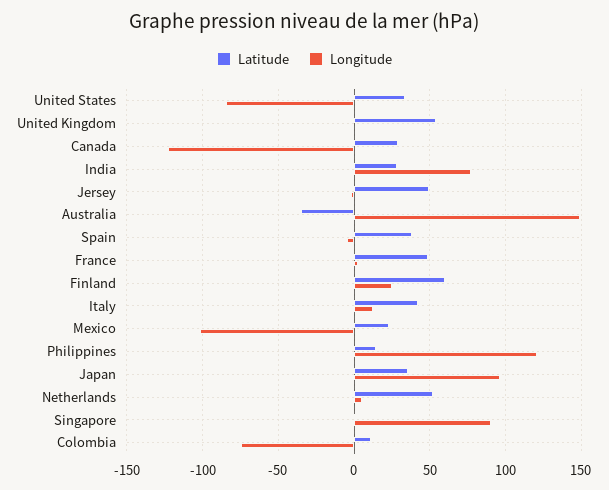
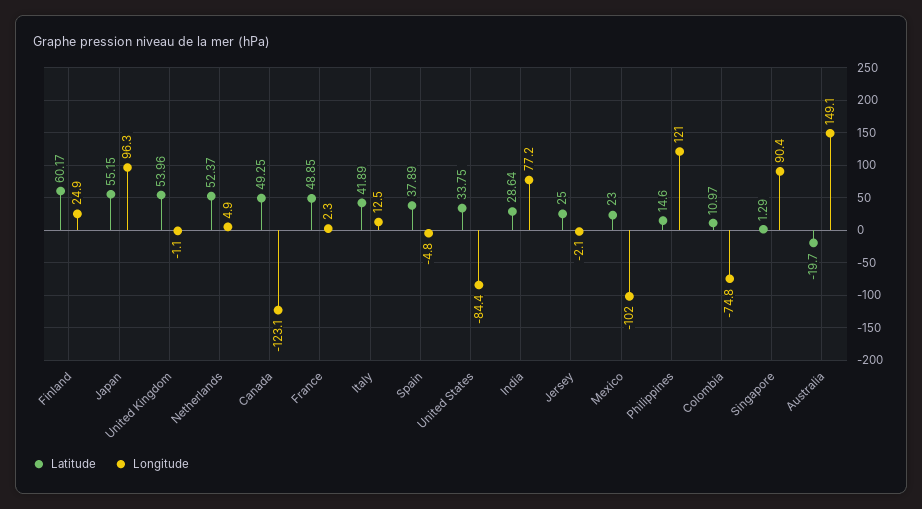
Latitude, Canada: 30 -> 49.25
Latitude, Jersey: 50 -> 25
Latitude, Australia: -35 -> -19.7
Latitude, Japan: 35 -> 55.15

